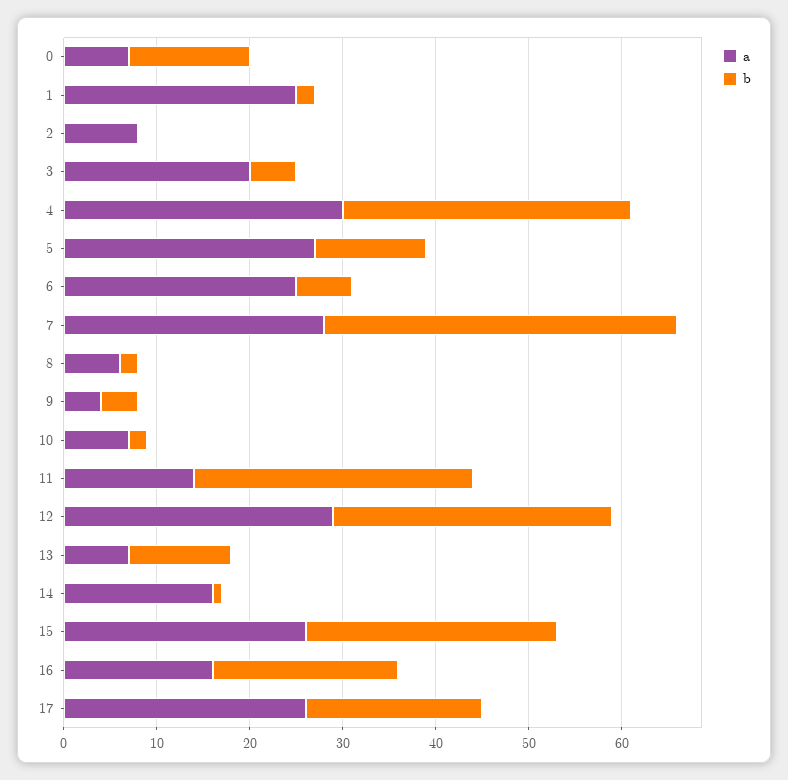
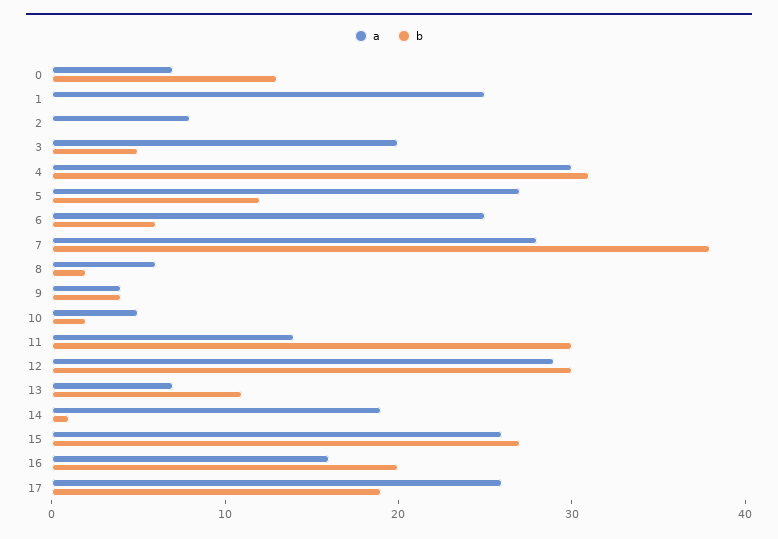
b, 1: 2 -> 0
a, 10: 7 -> 5
a, 14: 16 -> 19

